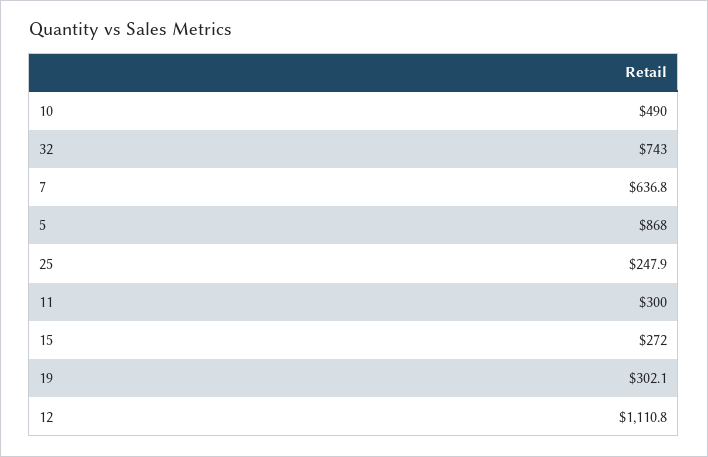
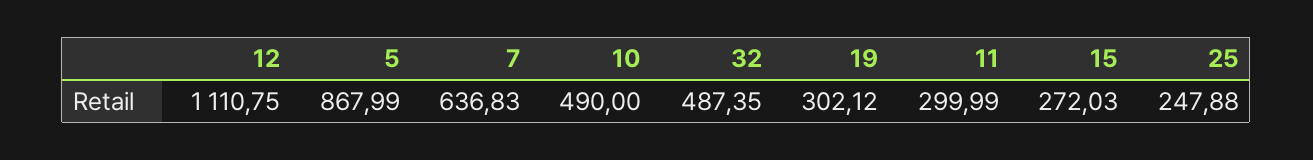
32: 743 -> 487.35

